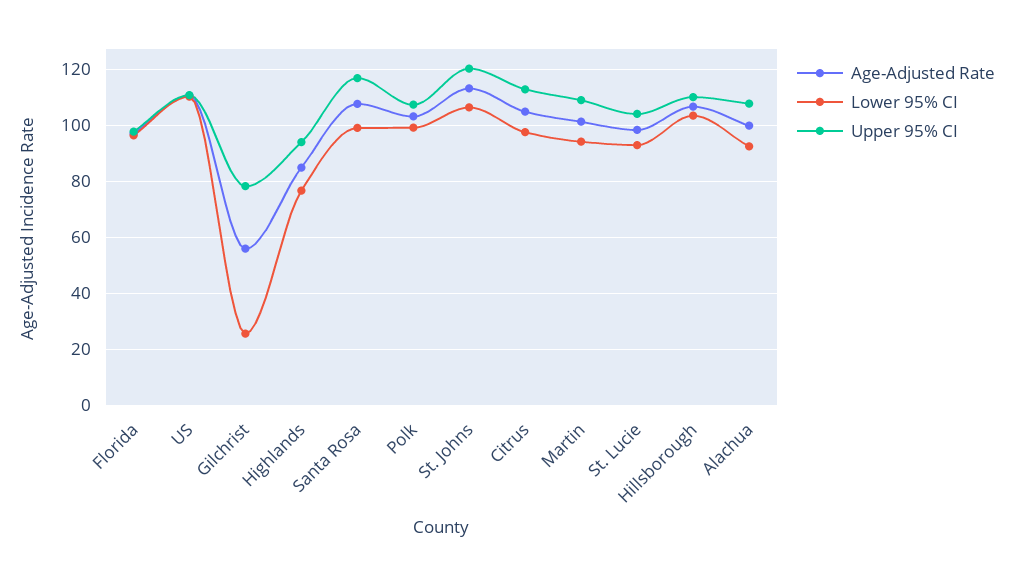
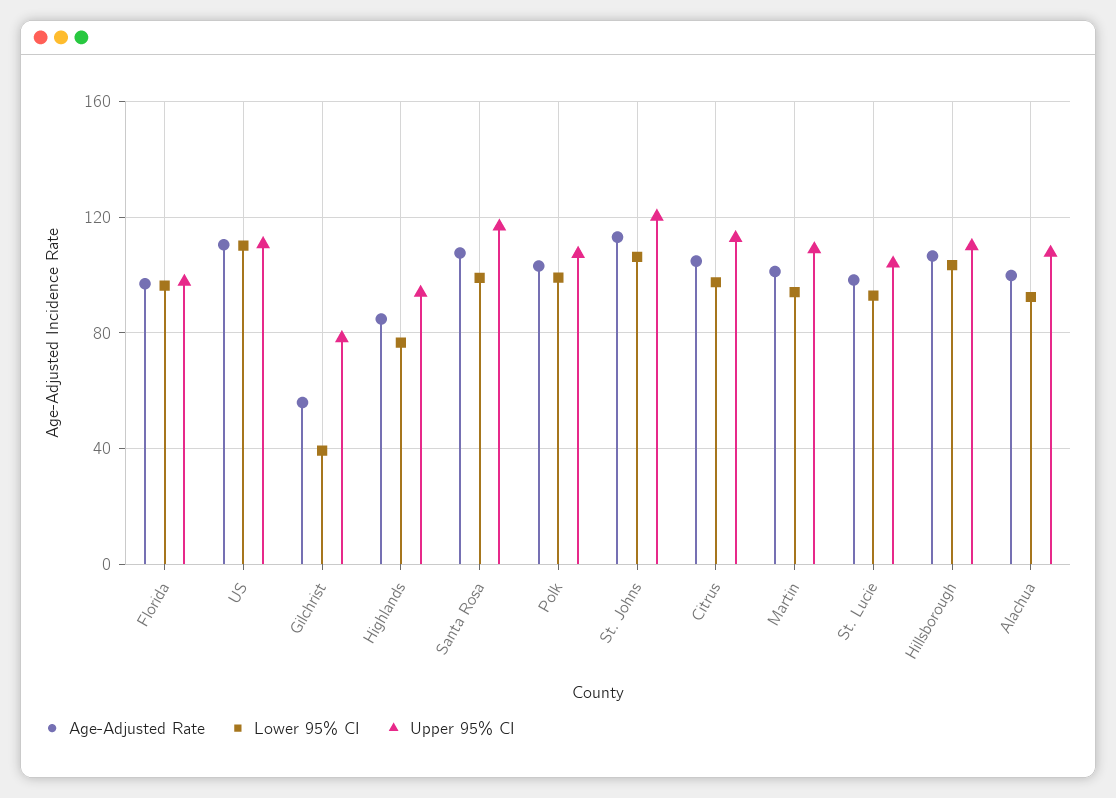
Lower 95% CI, Gilchrist: 25 -> 40

